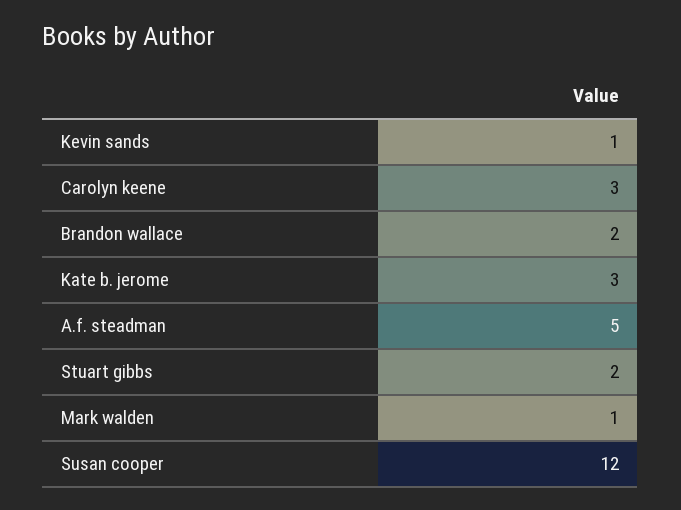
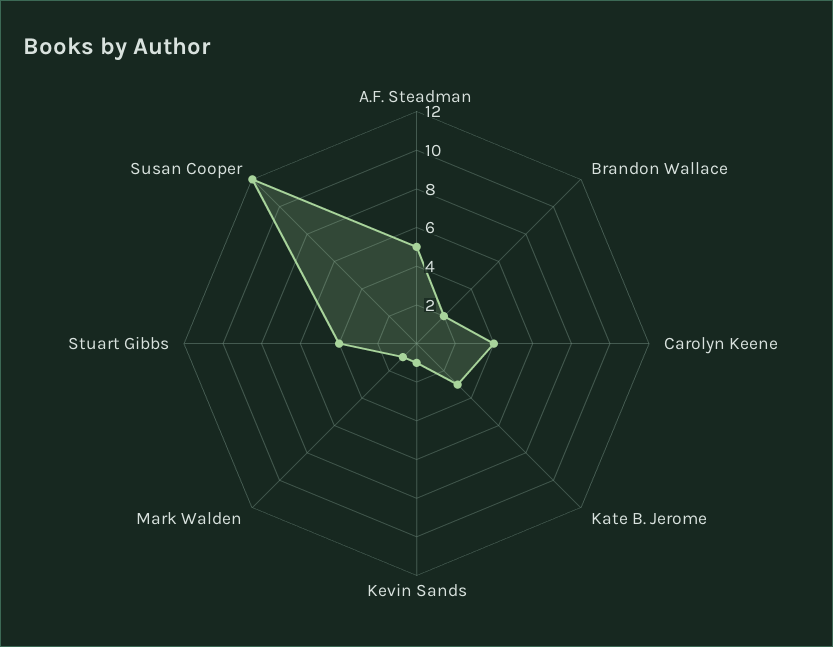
Carolyn keene: 3 -> 4
Stuart gibbs: 2 -> 4

